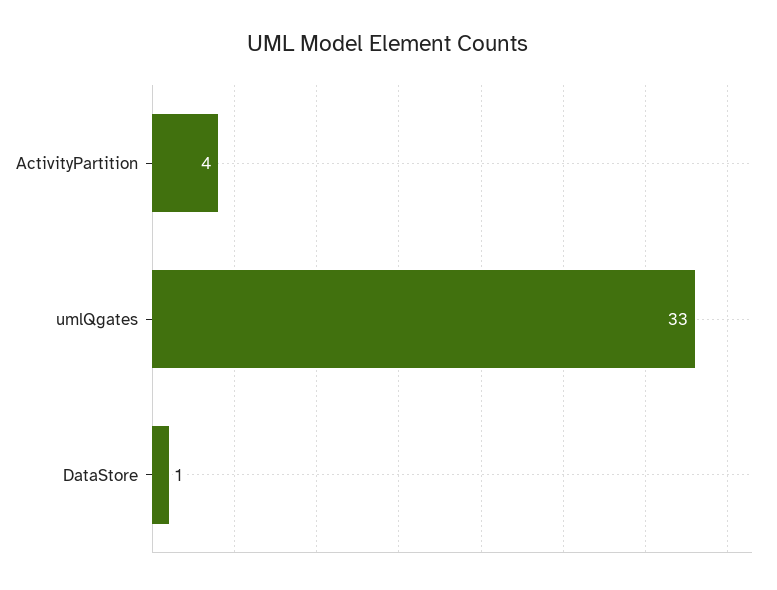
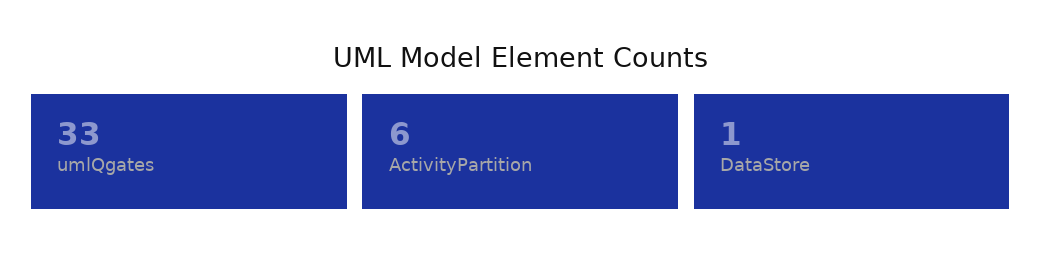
ActivityPartition: 4 -> 6

